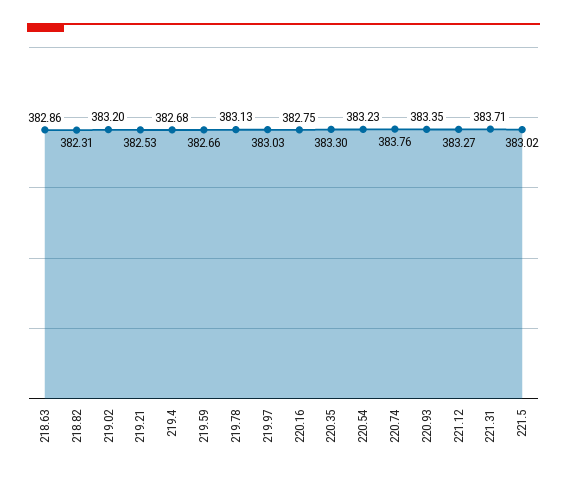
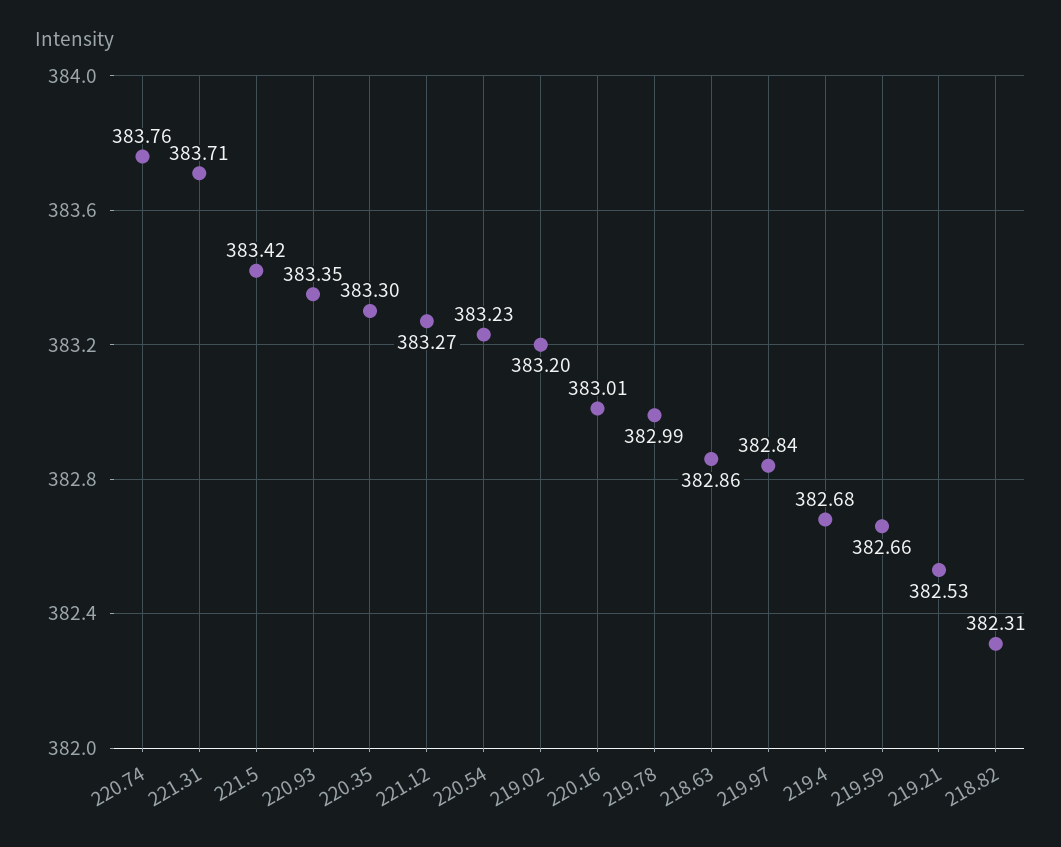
219.78: 383.13 -> 382.99
219.97: 383.03 -> 382.84
220.16: 382.75 -> 383.01
221.5: 383.02 -> 383.42

